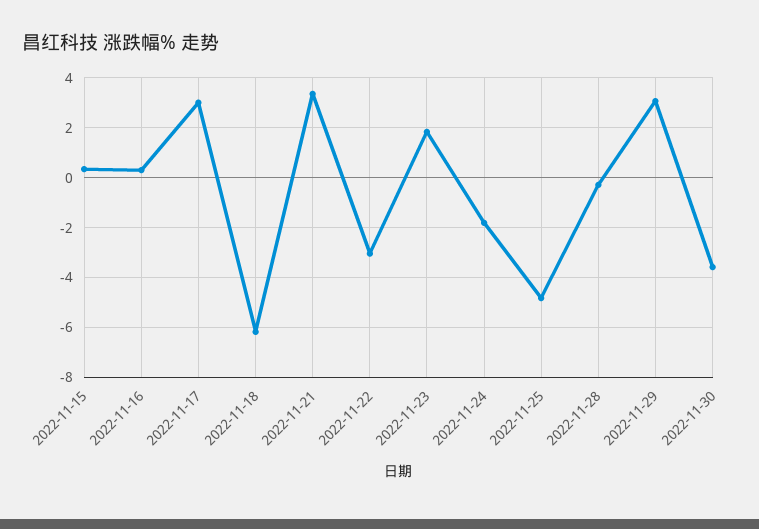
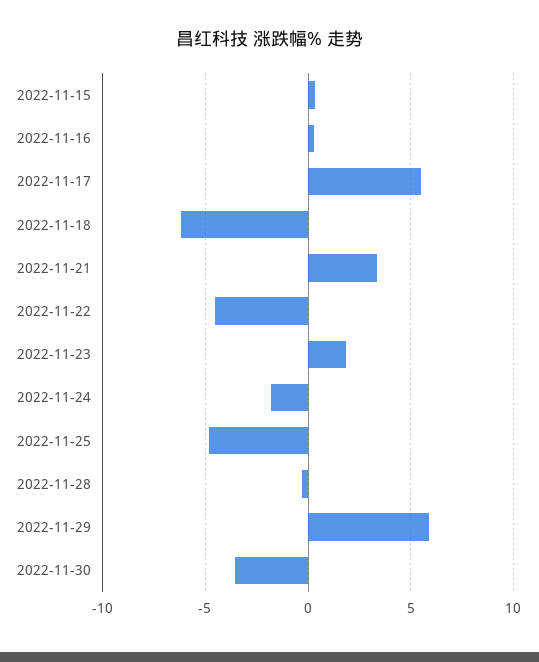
2022-11-17: 3 -> 5.5
2022-11-22: -3 -> -4.5
2022-11-29: 3 -> 6

